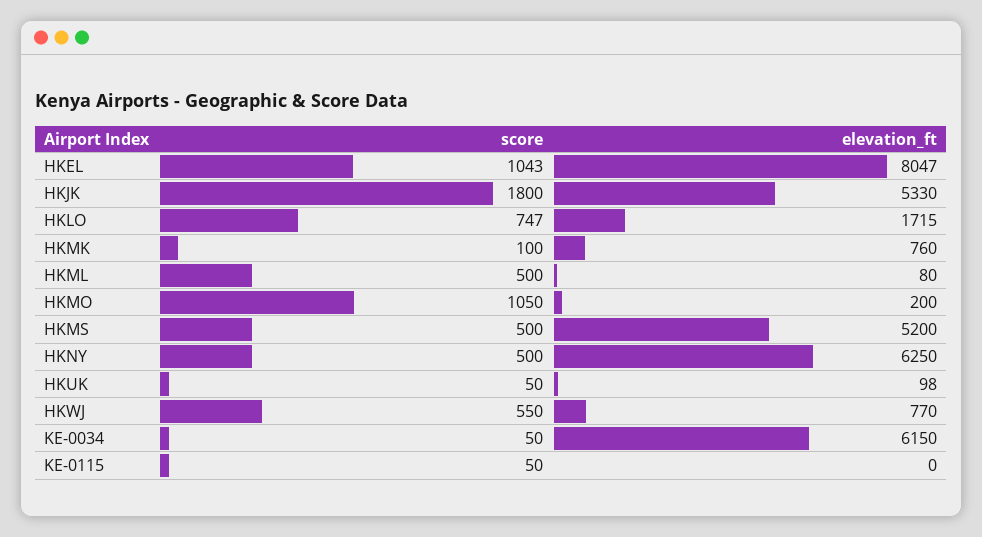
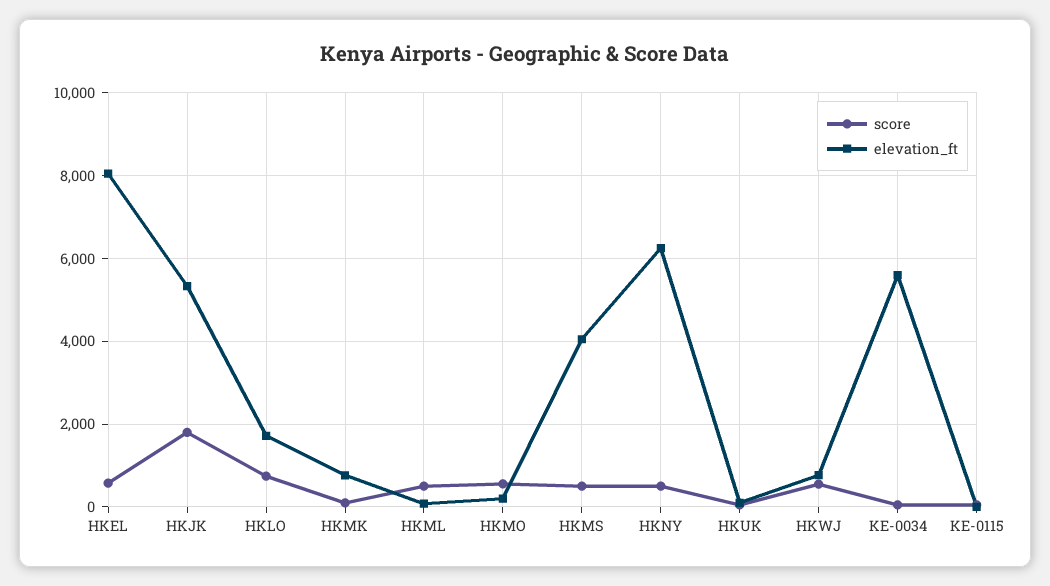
score, HKEL: 1043 -> 600
score, HKMO: 1050 -> 600
elevation_ft, HKMS: 5200 -> 4000
elevation_ft, KE-0034: 6150 -> 5600

